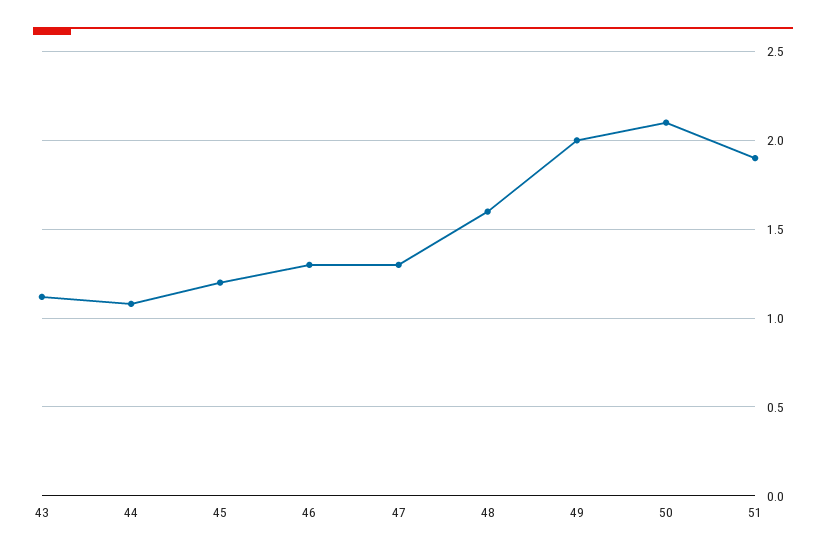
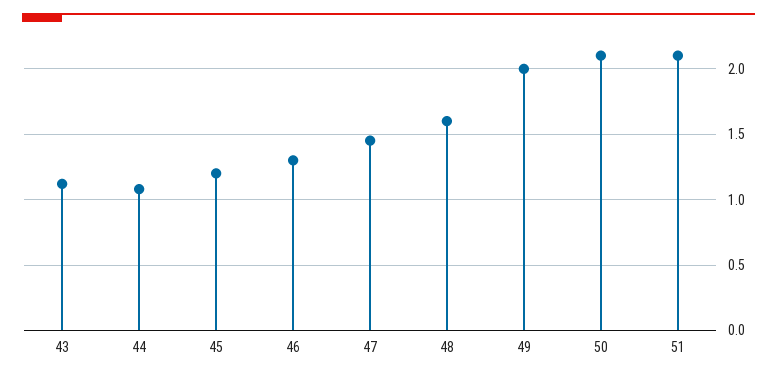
47: 1.3 -> 1.45
51: 1.9 -> 2.1

